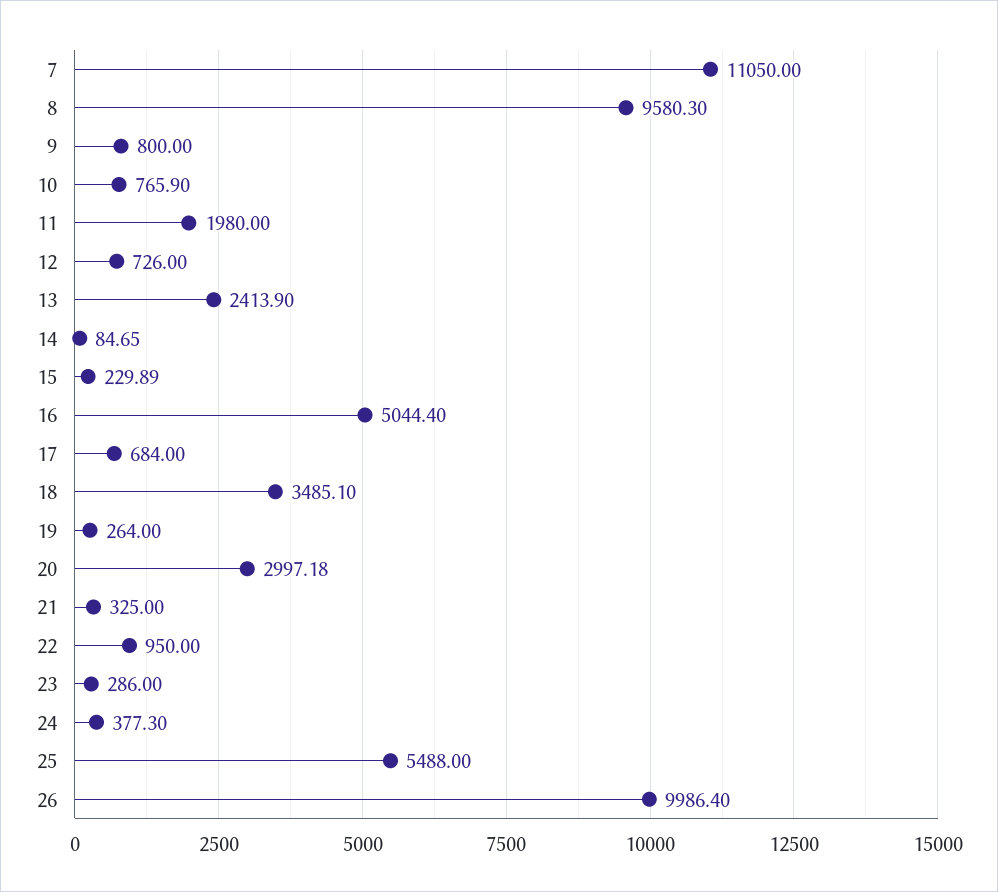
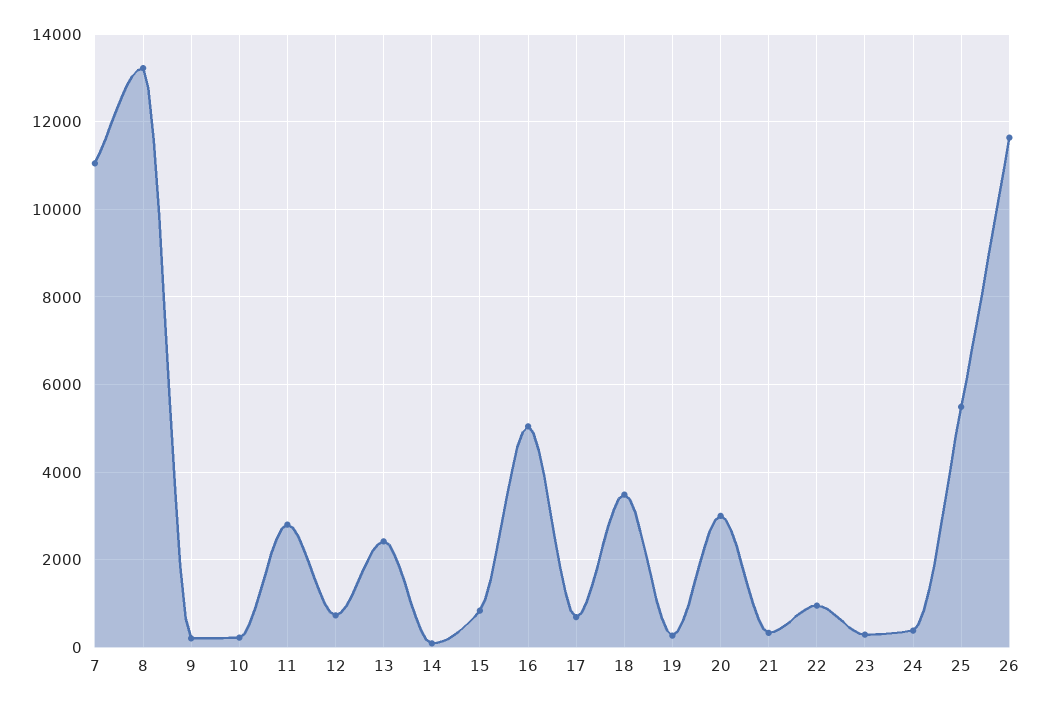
8: 9580.3 -> 13200
9: 800 -> 200
10: 765.9 -> 200
11: 1980 -> 2800
15: 229.89 -> 800
26: 9986.4 -> 11600

